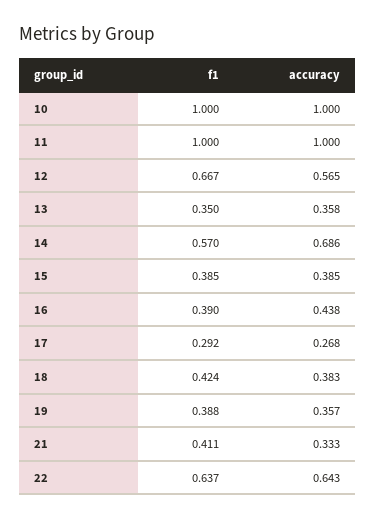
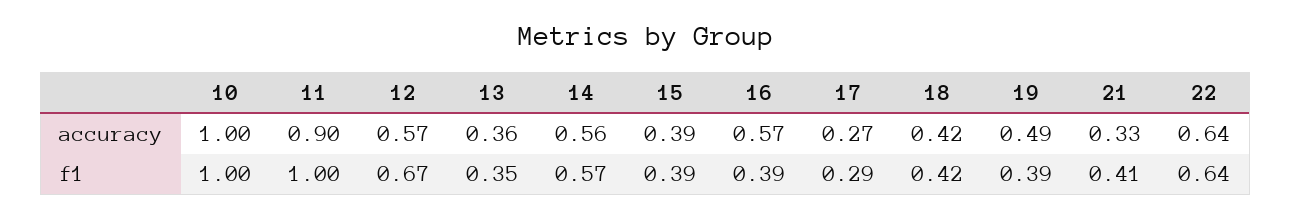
accuracy, 11: 1 -> 0.9
accuracy, 14: 0.686 -> 0.56
accuracy, 16: 0.438 -> 0.57
accuracy, 18: 0.383 -> 0.42
accuracy, 19: 0.357 -> 0.49

